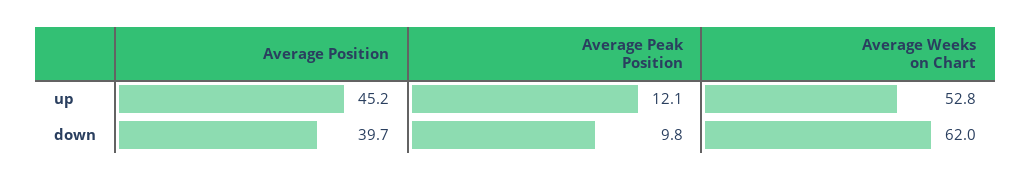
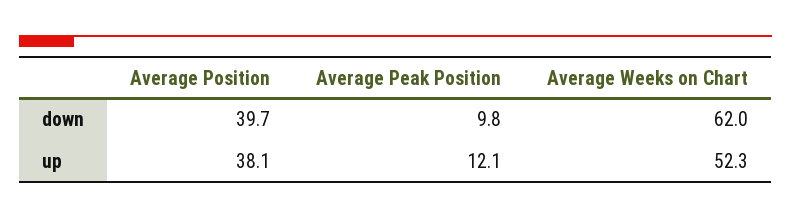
Average Position, up: 45.2 -> 38.1
Average Weeks on Chart, up: 52.8 -> 52.3

